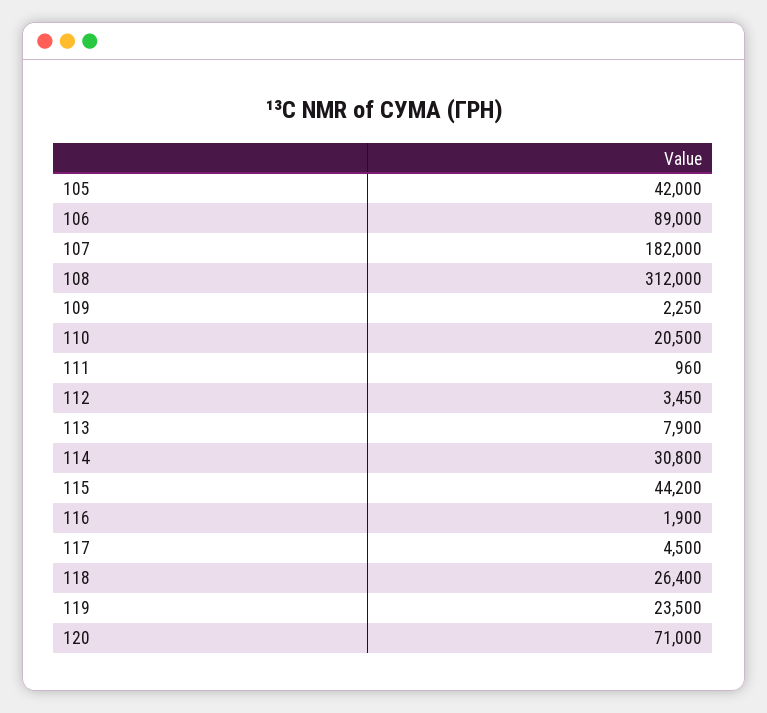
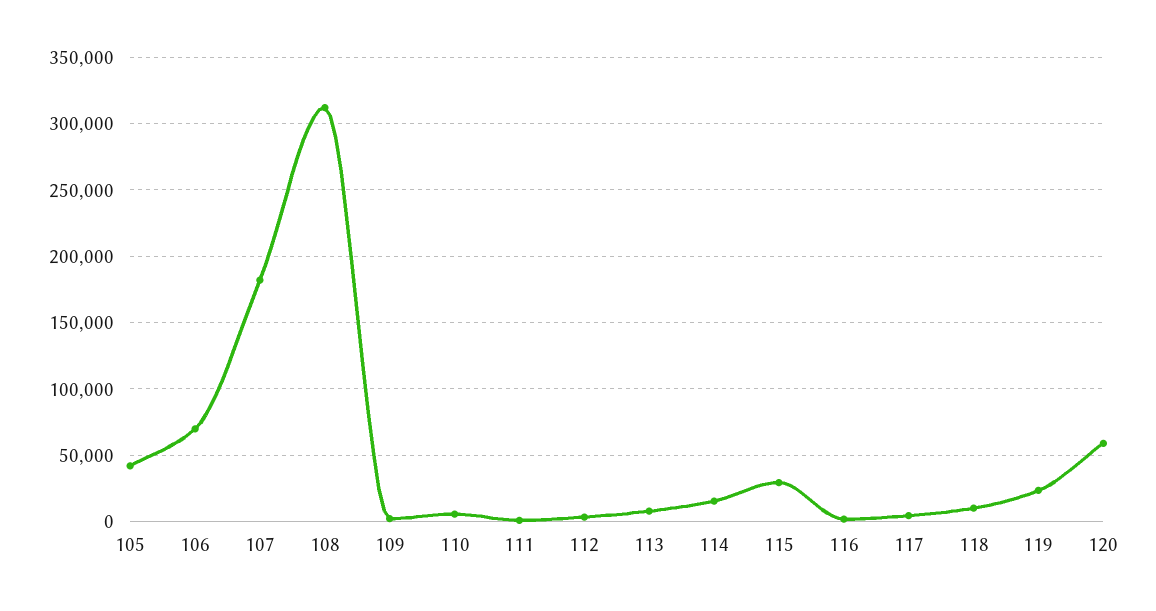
106: 89000 -> 70000
110: 20500 -> 5000
114: 30800 -> 15000
115: 44200 -> 30000
118: 26400 -> 10000
120: 71000 -> 60000

